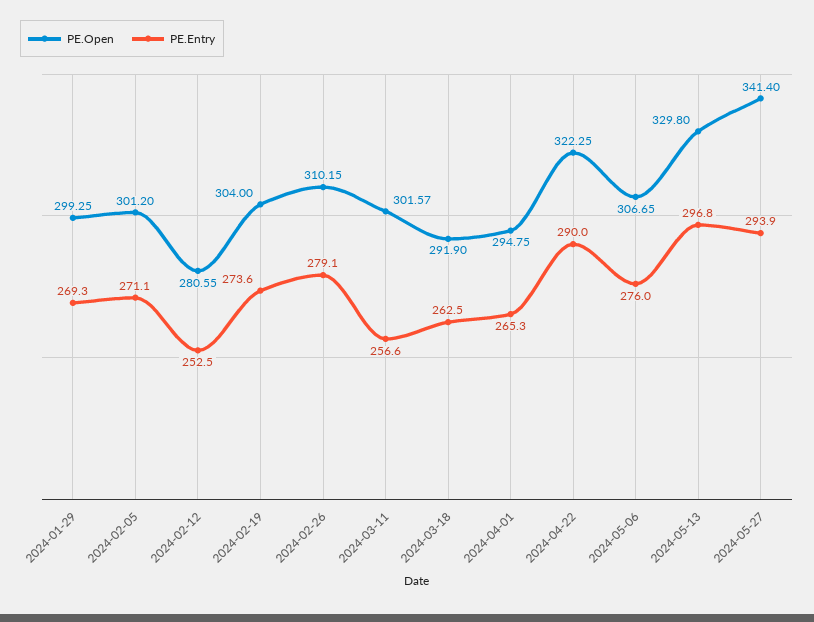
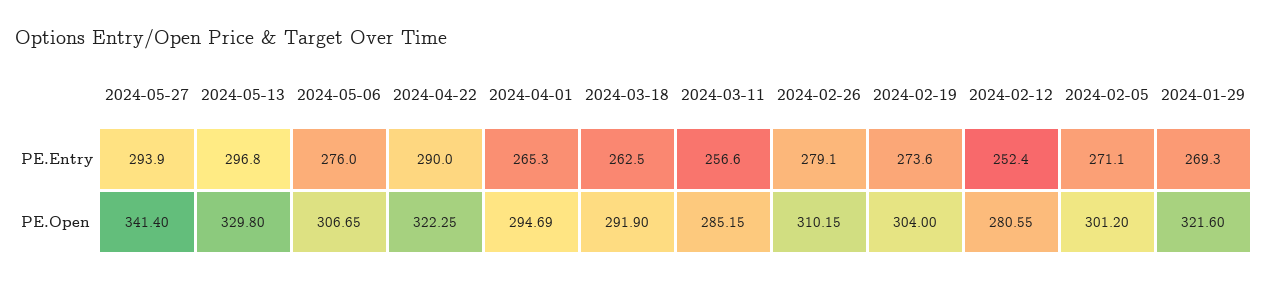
PE.Open, 2024-01-29: 299.25 -> 321.6
PE.Entry, 2024-02-12: 252.5 -> 252.4
PE.Open, 2024-03-11: 301.57 -> 285.15
PE.Open, 2024-04-01: 294.75 -> 294.69

